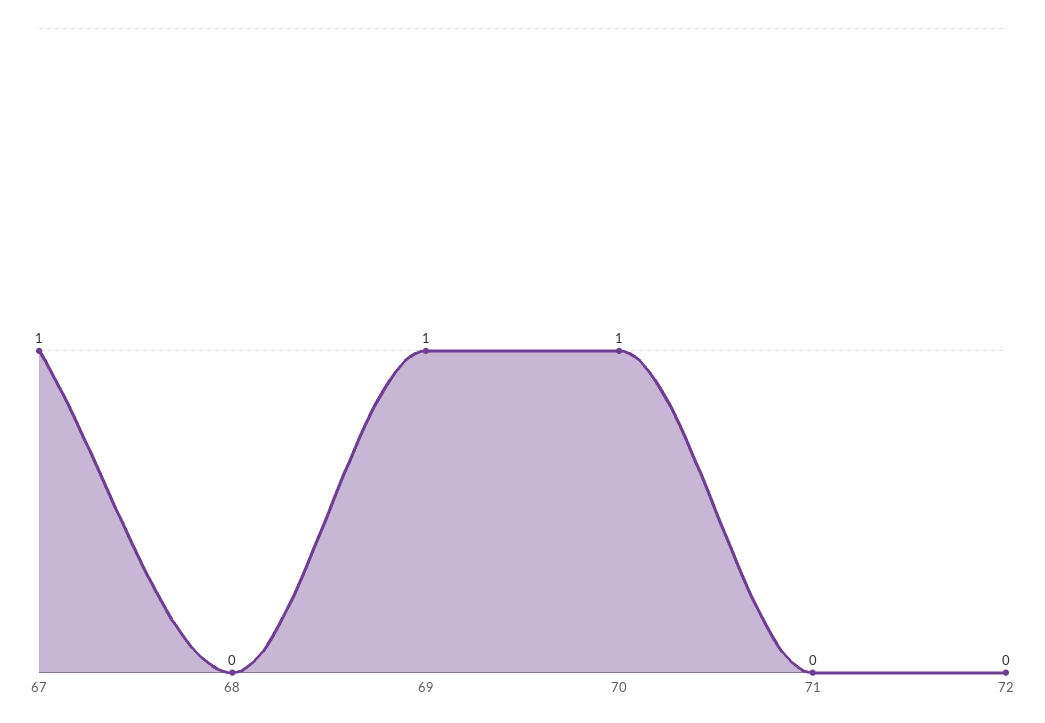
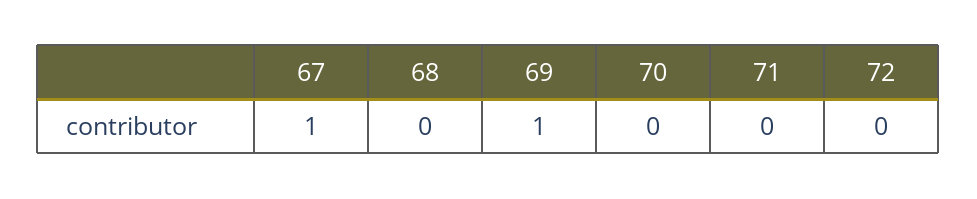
70: 1 -> 0

